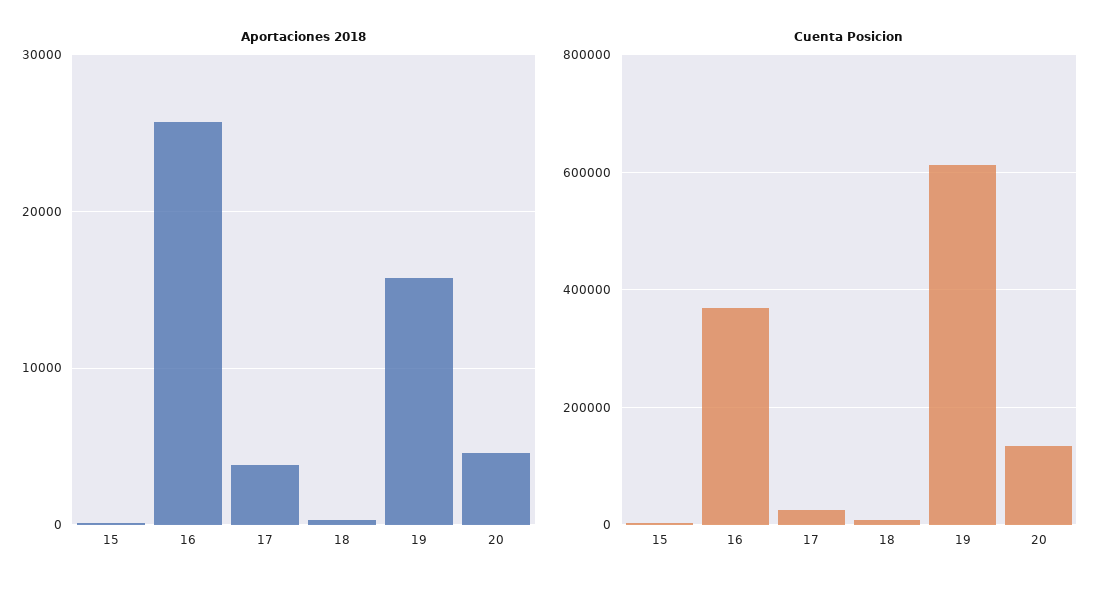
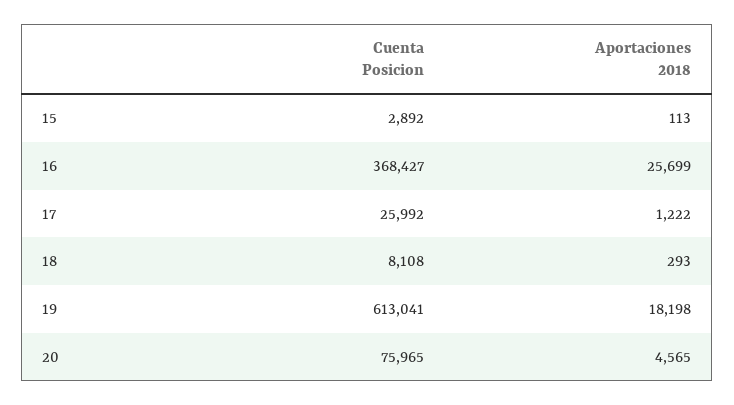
Aportaciones 2018, 17: 4000 -> 1222
Aportaciones 2018, 19: 16000 -> 18198
Cuenta Posicion, 20: 140000 -> 75965

